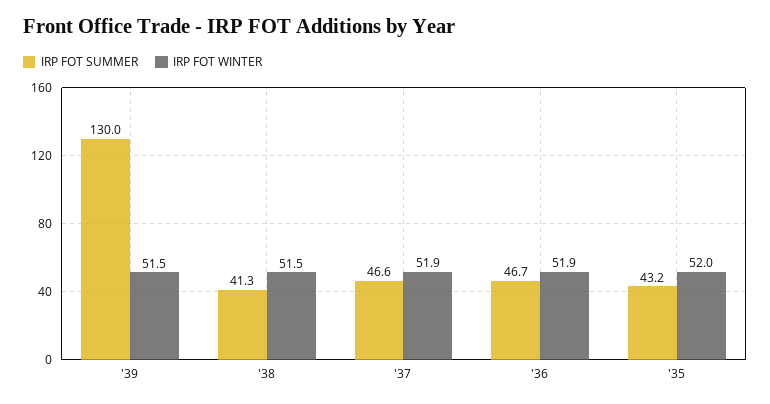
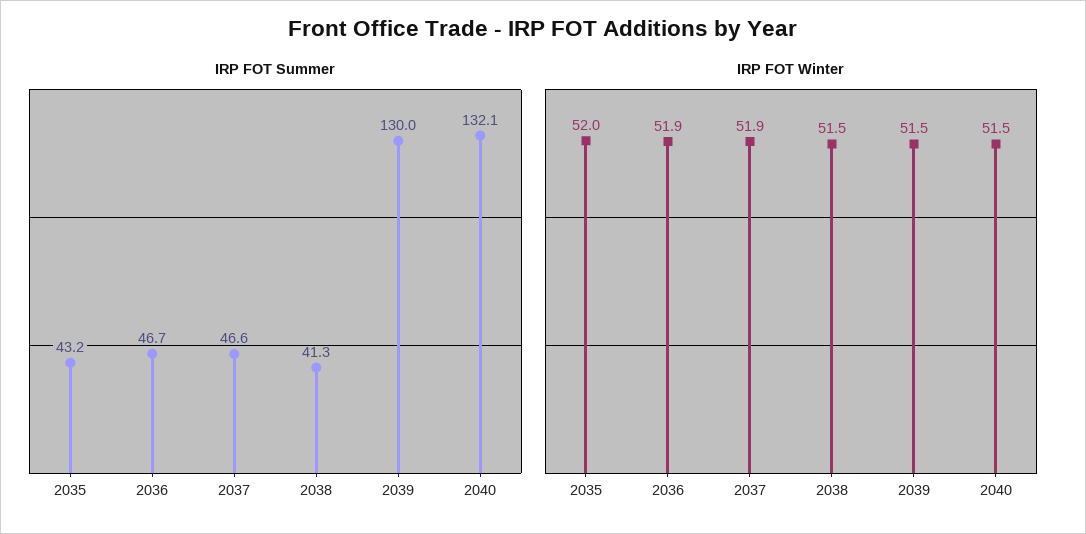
IRP FOT SUMMER, 2040: none -> 132.1
IRP FOT WINTER, 2040: none -> 51.5

